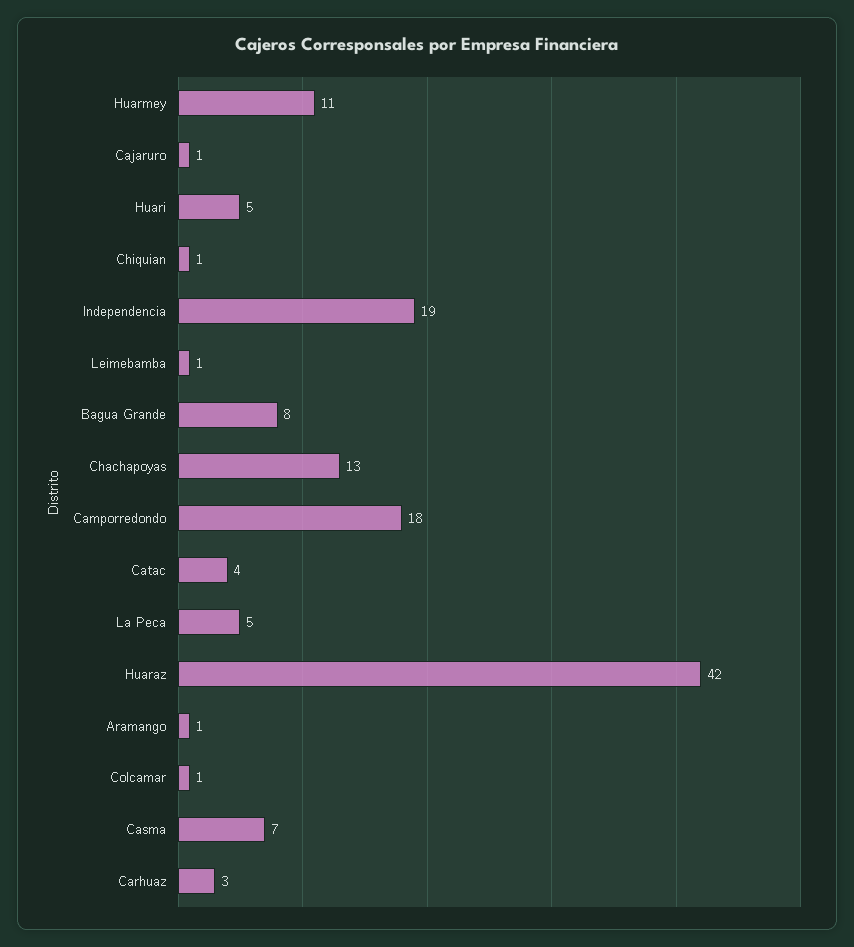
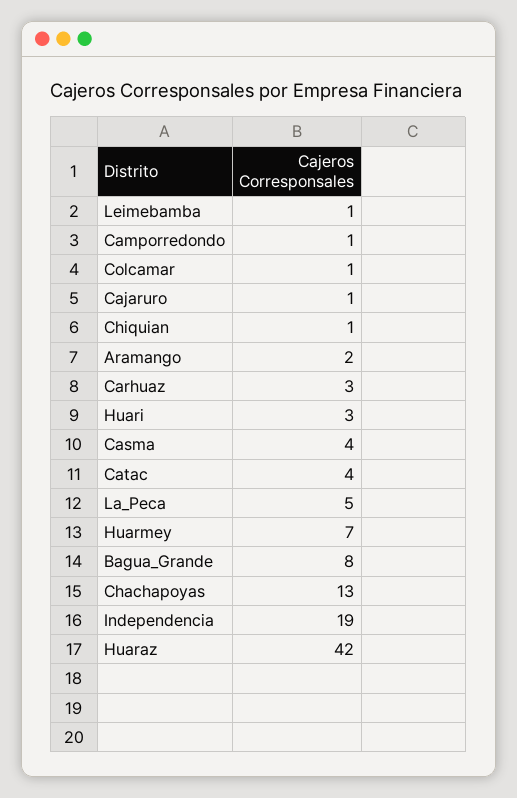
Huarmey: 11 -> 7
Huari: 5 -> 3
Camporredondo: 18 -> 1
Aramango: 1 -> 2
Casma: 7 -> 4

